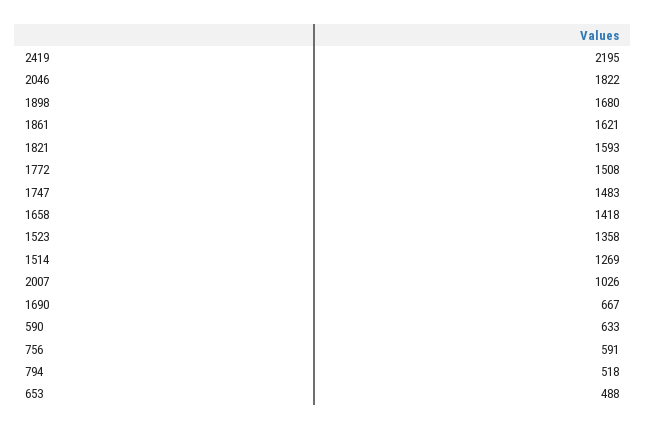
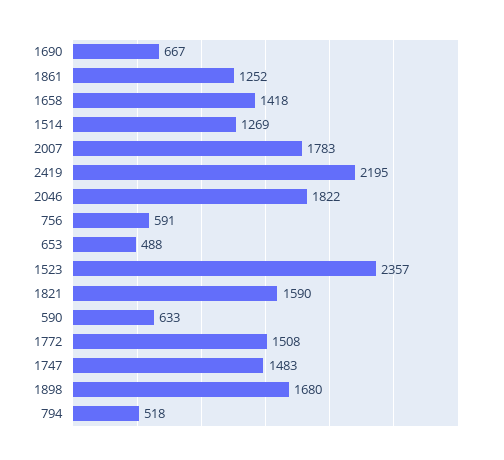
1861: 1621 -> 1252
1821: 1593 -> 1590
1523: 1358 -> 2357
2007: 1026 -> 1783

